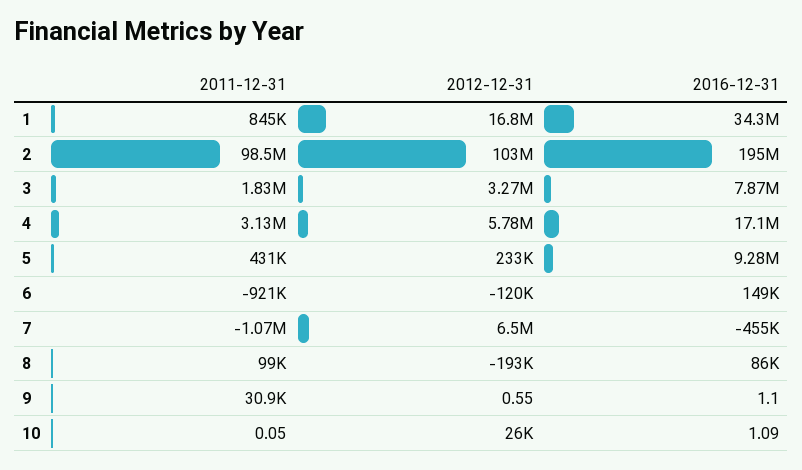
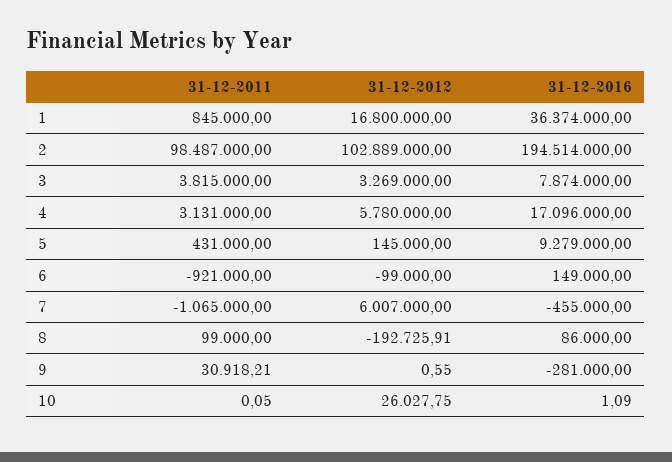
2016-12-31, 1: 34300000 -> 36374000
2011-12-31, 3: 1830000 -> 3815000
2012-12-31, 5: 233000 -> 145000
2012-12-31, 6: -120000 -> -99000
2012-12-31, 7: 6500000 -> 6007000
2016-12-31, 9: 1.1 -> -281000

